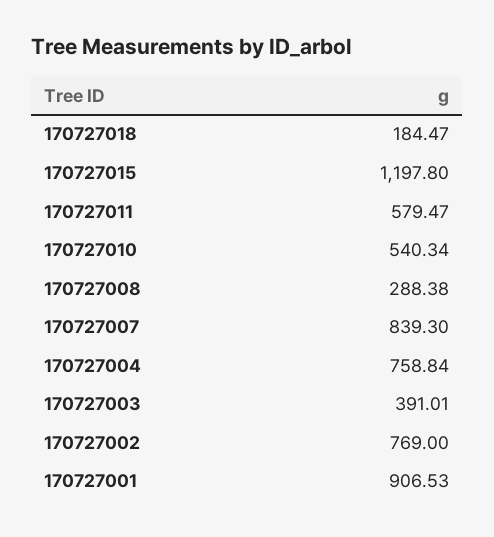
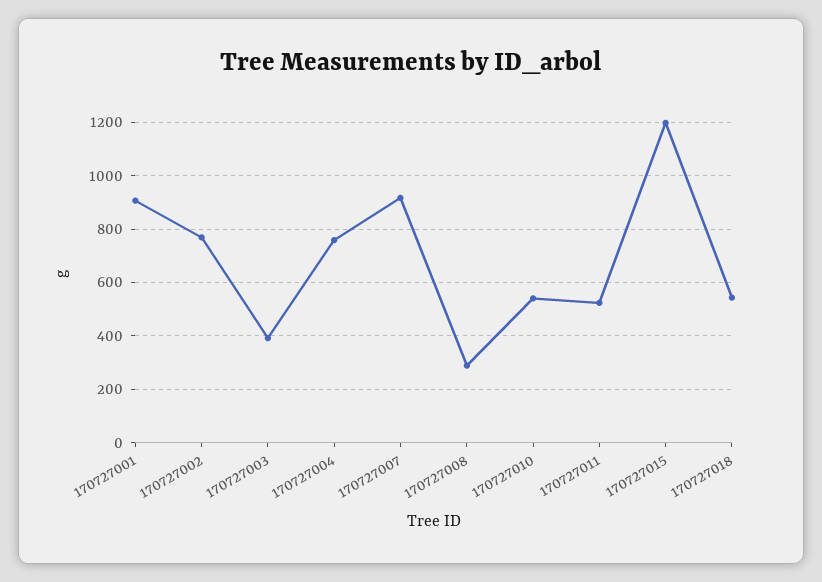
170727018: 184.47 -> 550
170727011: 579.47 -> 525
170727007: 839.3 -> 925

